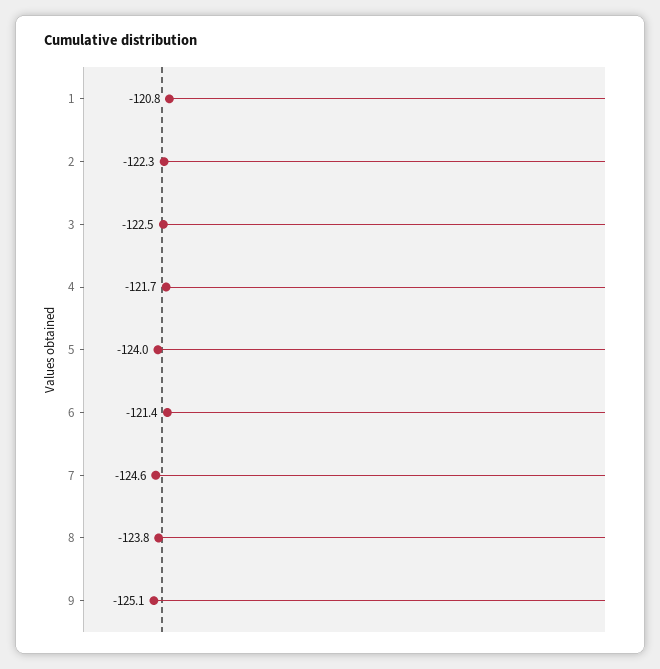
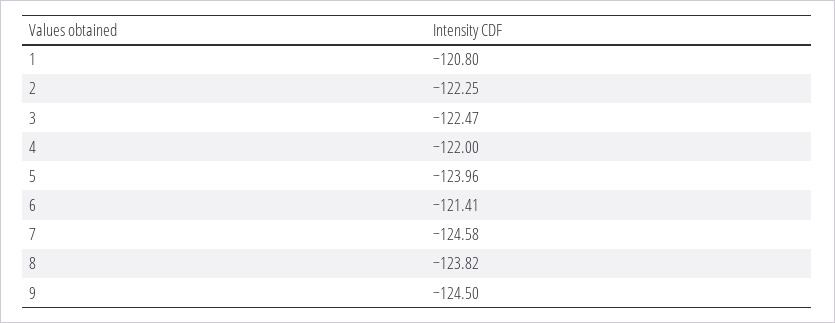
4: -121.7 -> -122
9: -125.1 -> -124.5

